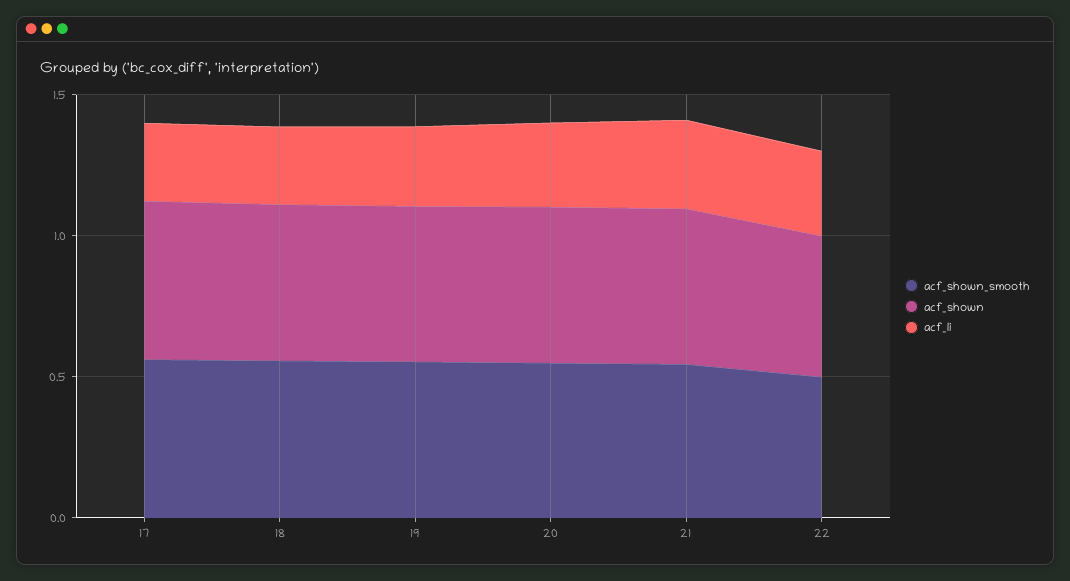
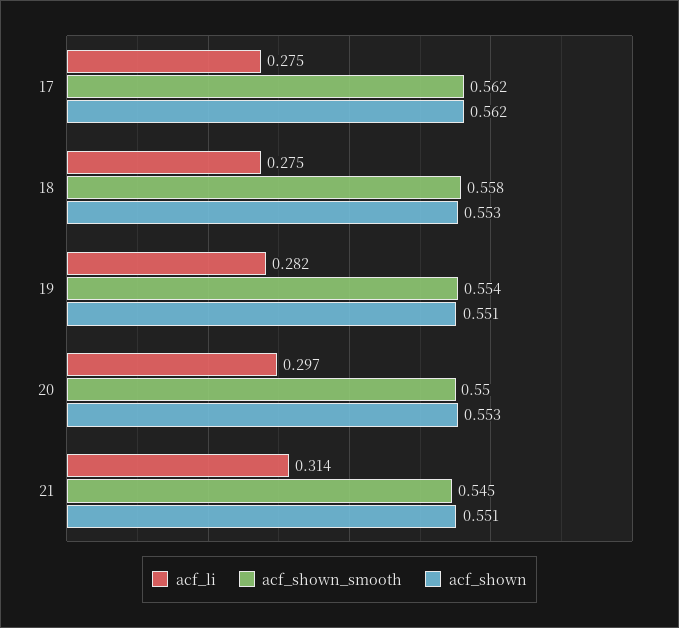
acf_shown_smooth, 22: 0.5 -> none
acf_shown, 22: 0.5 -> none
acf_li, 22: 0.3 -> none

